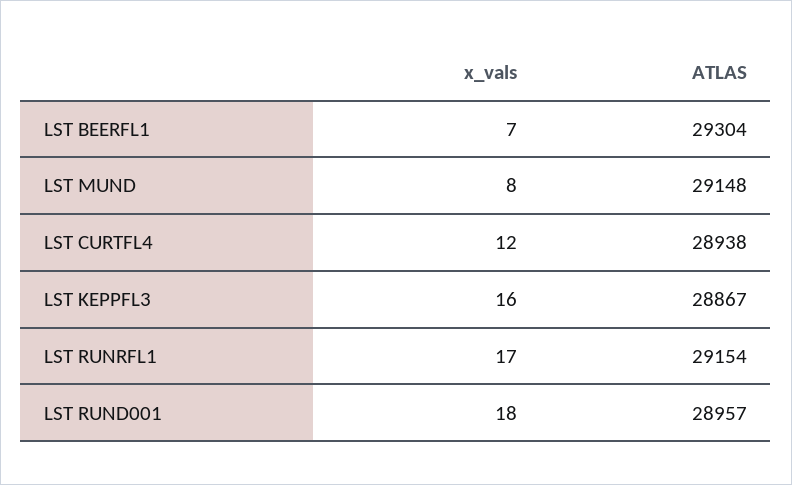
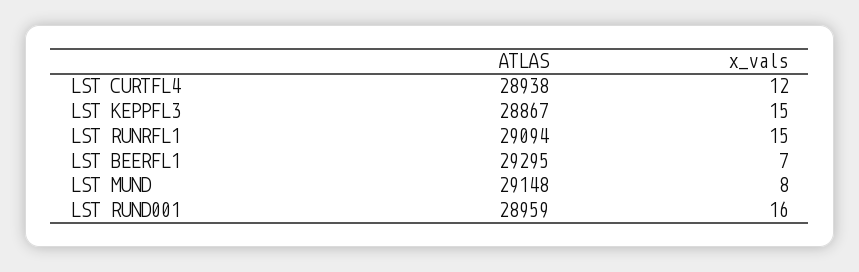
ATLAS, LST BEERFL1: 29304 -> 29295
x_vals, LST KEPPFL3: 16 -> 15
x_vals, LST RUNRFL1: 17 -> 15
ATLAS, LST RUNRFL1: 29154 -> 29094
x_vals, LST RUND001: 18 -> 16
ATLAS, LST RUND001: 28957 -> 28959

